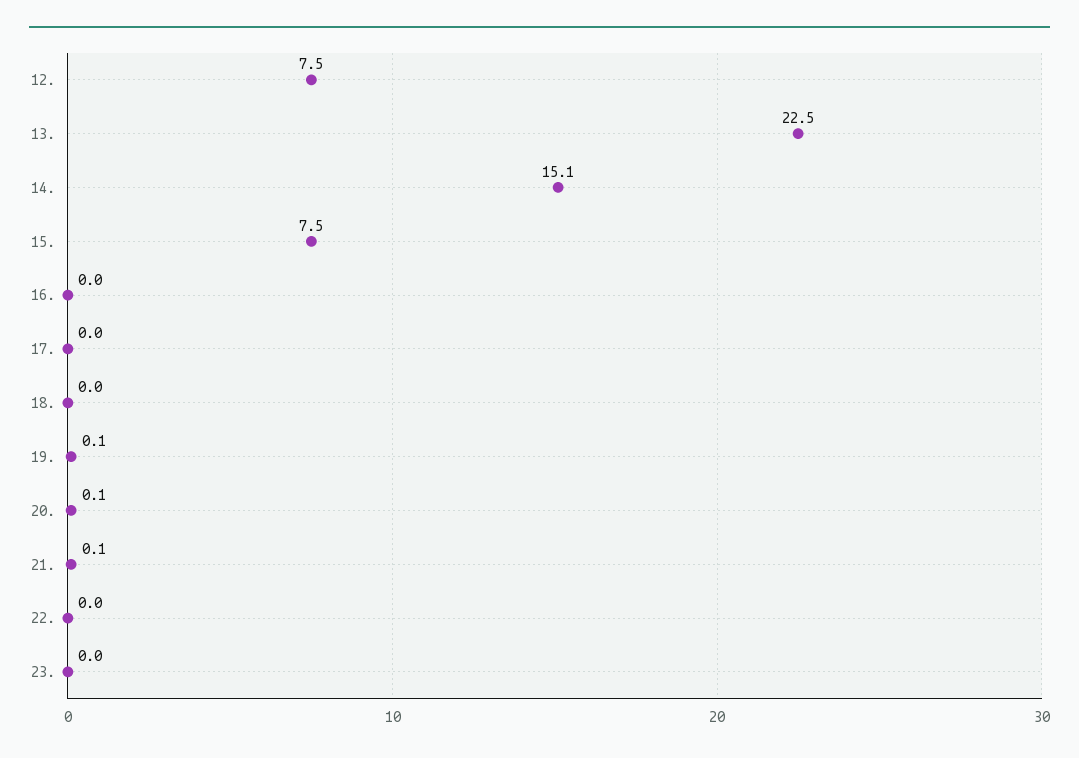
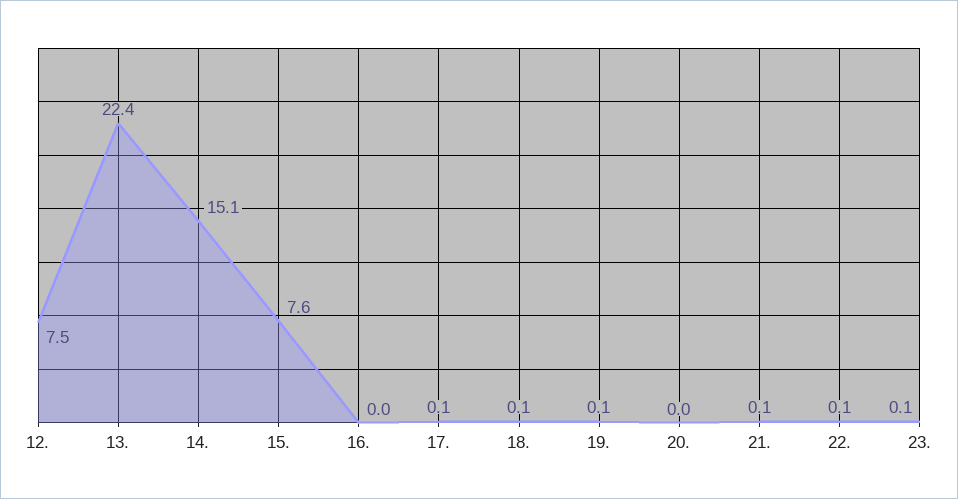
13.: 22.5 -> 22.4
15.: 7.5 -> 7.6
17.: 0 -> 0.1
18.: 0 -> 0.1
20.: 0.1 -> 0
22.: 0 -> 0.1
23.: 0 -> 0.1

